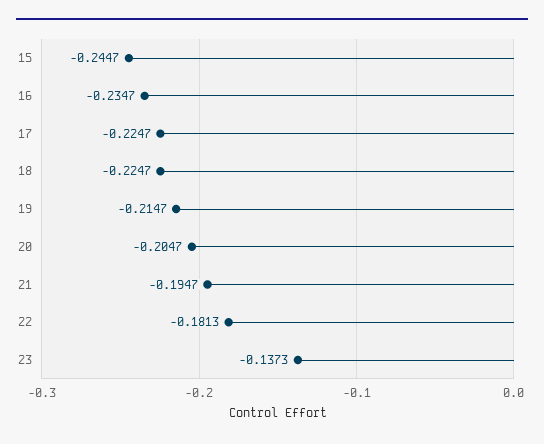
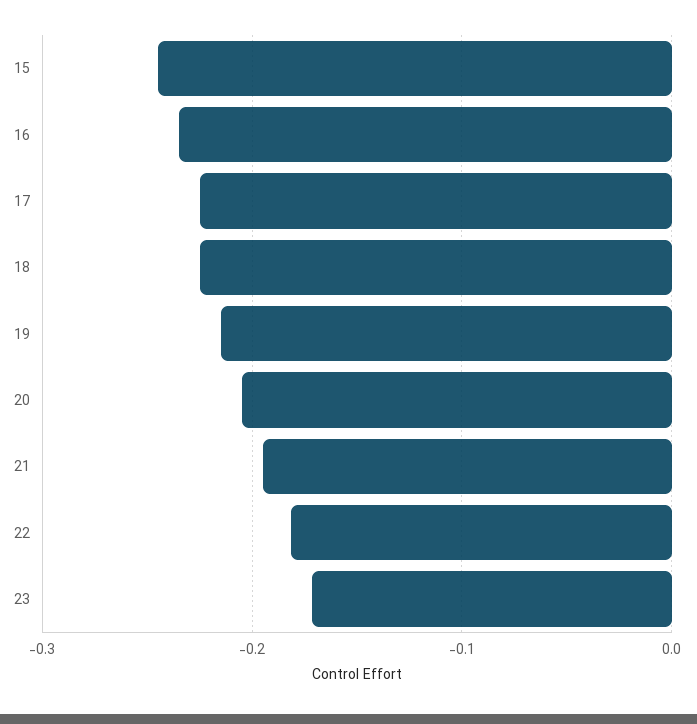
23: -0.1373 -> -0.17

